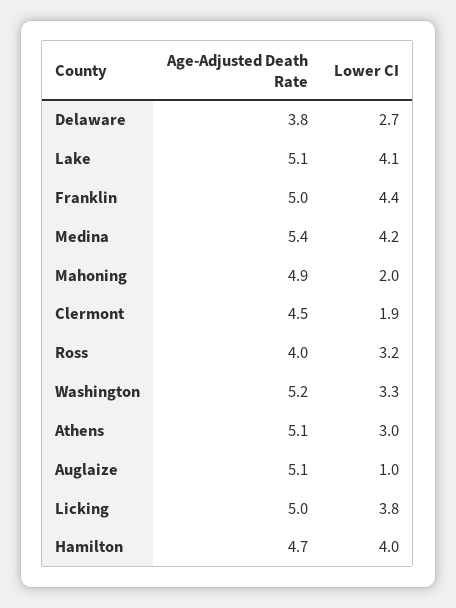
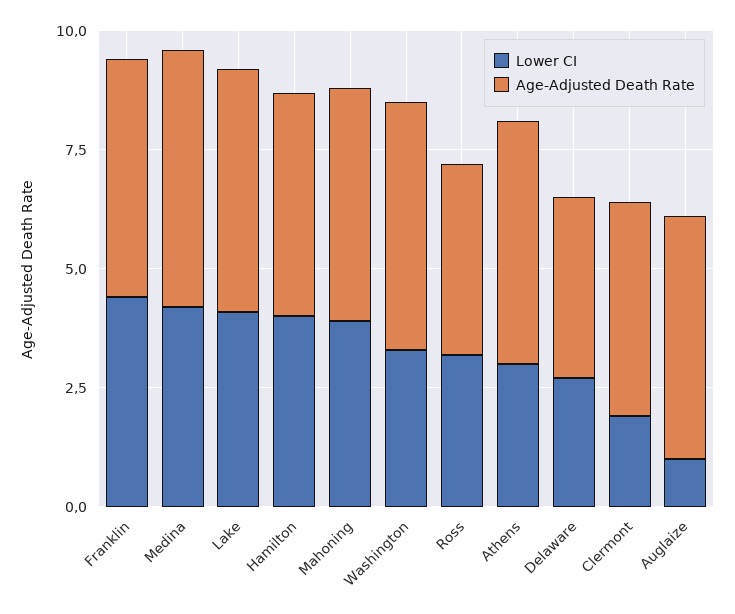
Lower CI, Mahoning: 2 -> 4
Age-Adjusted Death Rate, Licking: 5 -> none
Lower CI, Licking: 3.8 -> none

